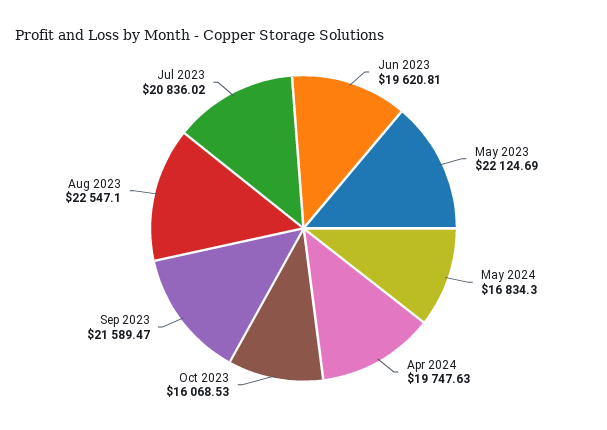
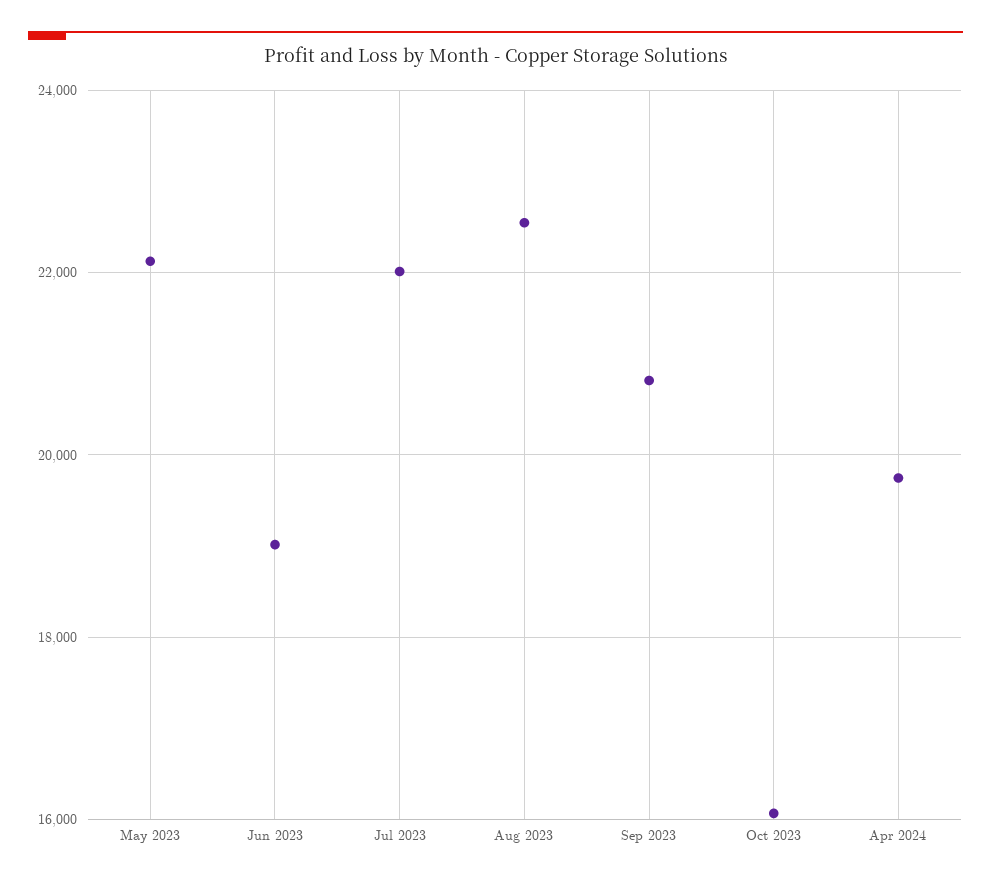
Jun 2023: 19620.81 -> 19000
May 2024: 16834.3 -> none
Sep 2023: 21589.47 -> 20800
Jul 2023: 20836.02 -> 22000

